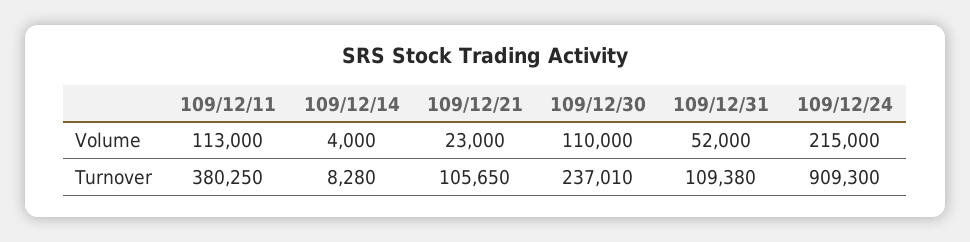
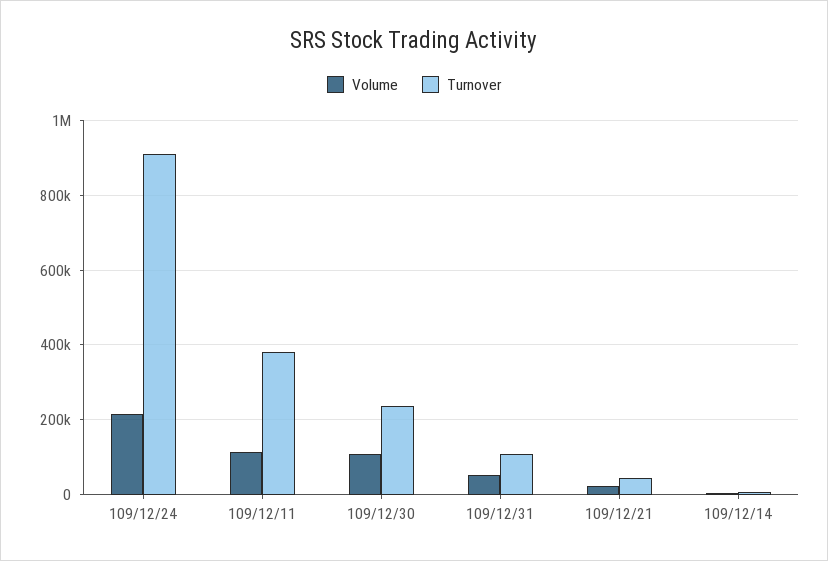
Turnover, 109/12/21: 105650 -> 40000

